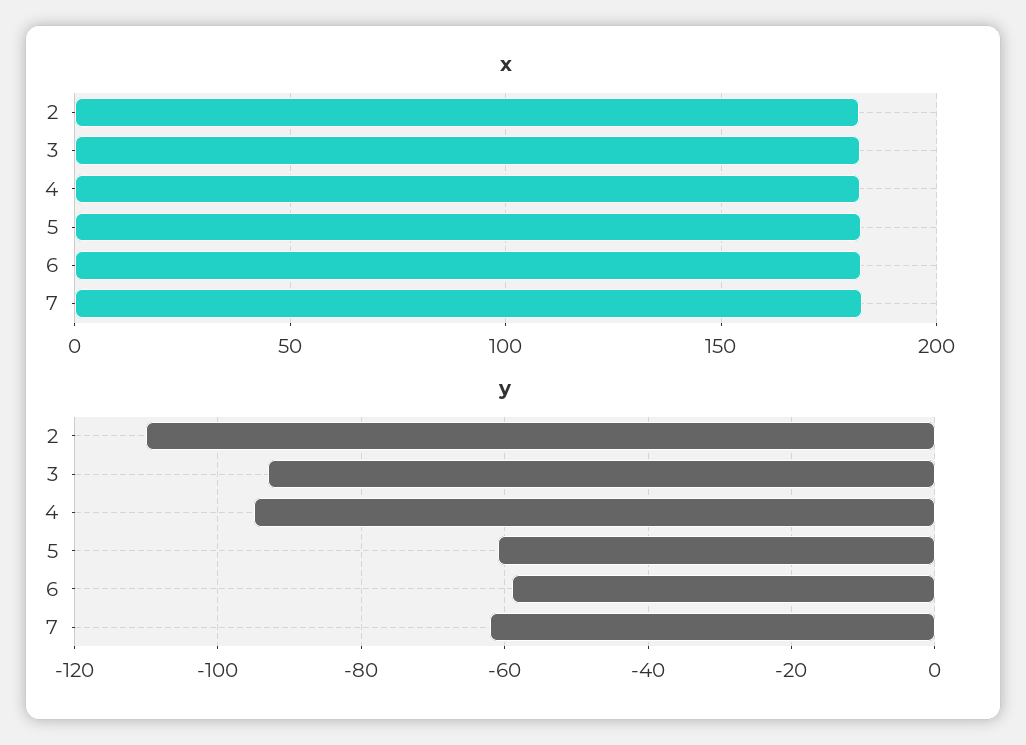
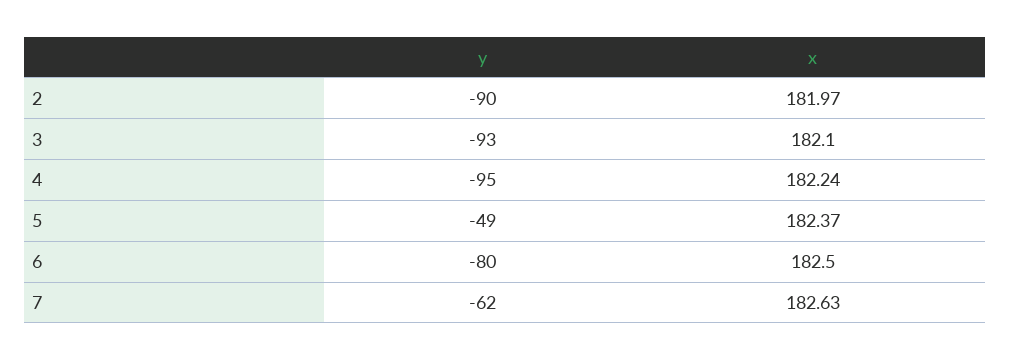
y, 2: -110 -> -90
y, 5: -60 -> -49
y, 6: -60 -> -80

